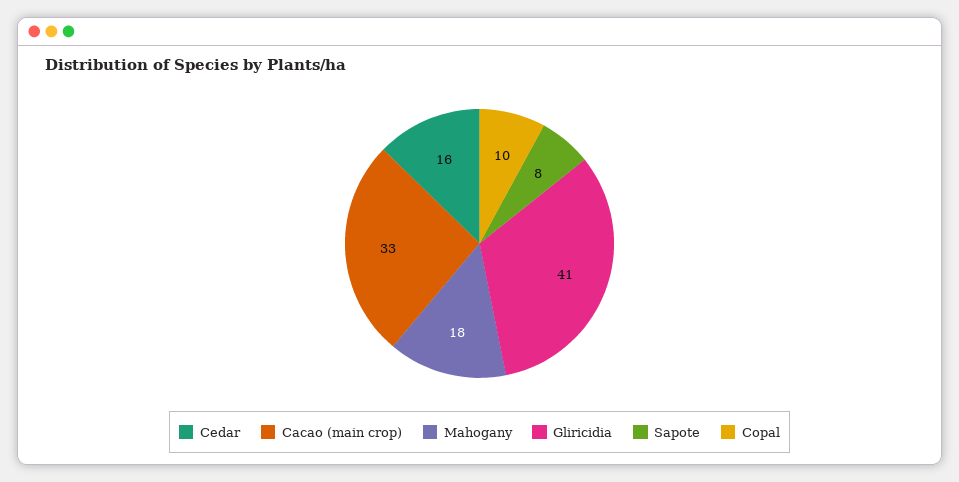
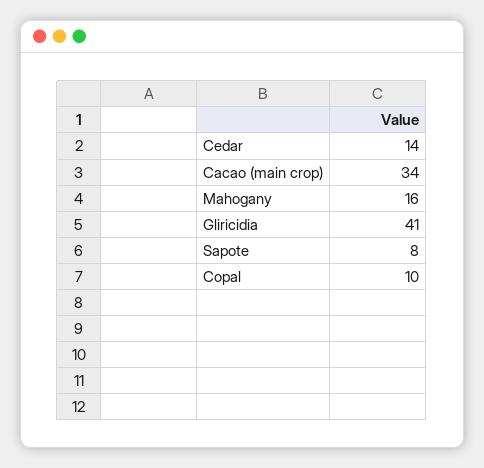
Cedar: 16 -> 14
Cacao (main crop): 33 -> 34
Mahogany: 18 -> 16

